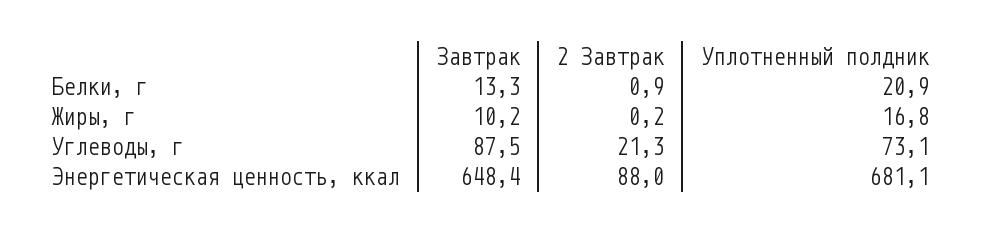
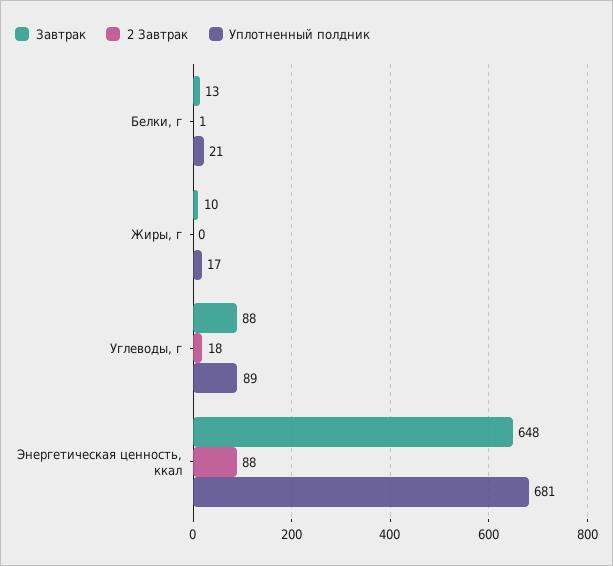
2 Завтрак, Углеводы, г: 21.3 -> 18
Уплотненный полдник, Углеводы, г: 73.1 -> 89

